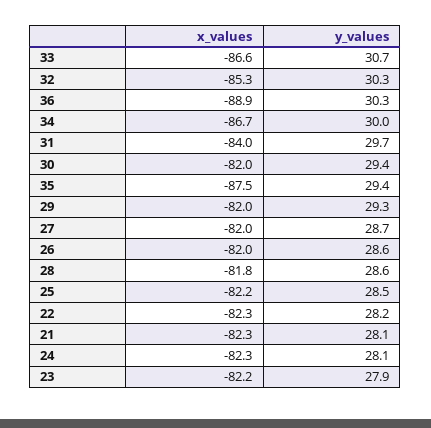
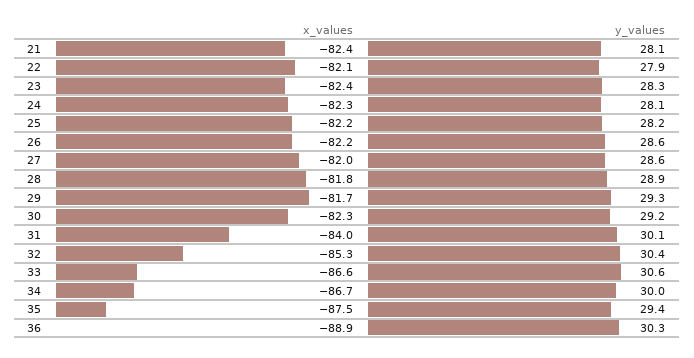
y_values, 33: 30.7 -> 30.6
y_values, 32: 30.3 -> 30.4
y_values, 31: 29.7 -> 30.1
x_values, 30: -82 -> -82.3
y_values, 30: 29.4 -> 29.2
x_values, 29: -82 -> -81.7
y_values, 27: 28.7 -> 28.6
x_values, 26: -82 -> -82.2
y_values, 28: 28.6 -> 28.9
y_values, 25: 28.5 -> 28.2
x_values, 22: -82.3 -> -82.1
y_values, 22: 28.2 -> 27.9
x_values, 21: -82.3 -> -82.4
x_values, 23: -82.2 -> -82.4
y_values, 23: 27.9 -> 28.3

